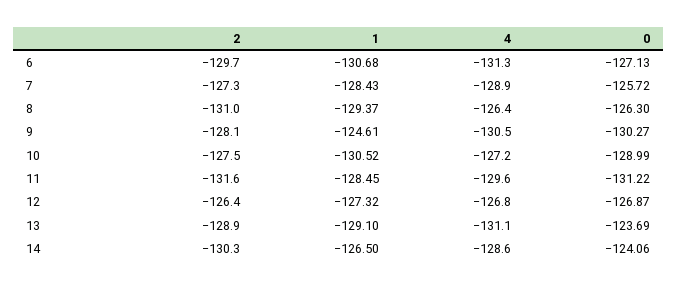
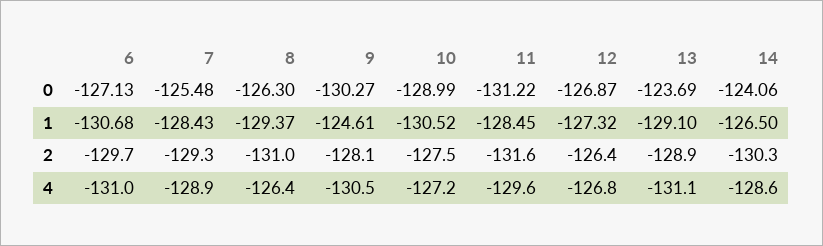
4, 6: -131.3 -> -131
2, 7: -127.3 -> -129.3
0, 7: -125.72 -> -125.48

